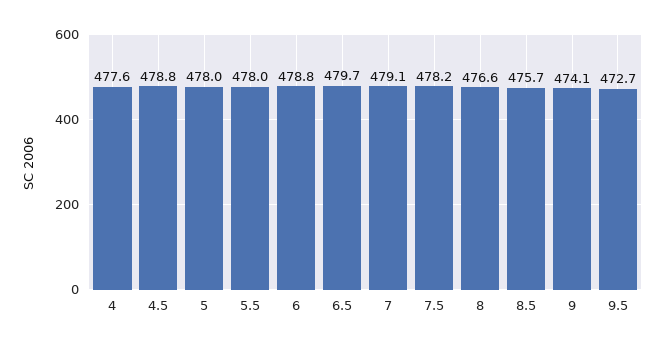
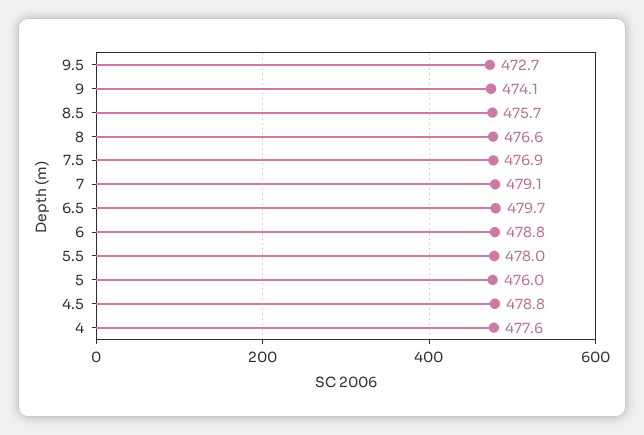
5: 478 -> 476
7.5: 478.2 -> 476.9

